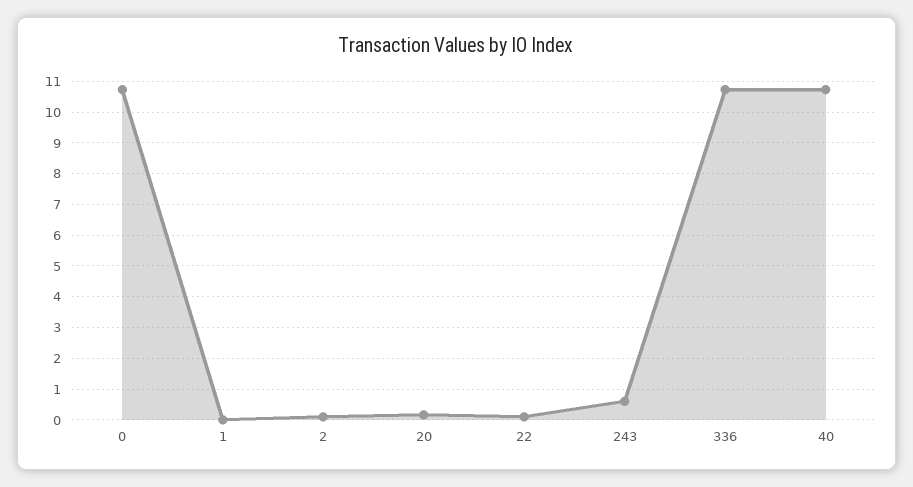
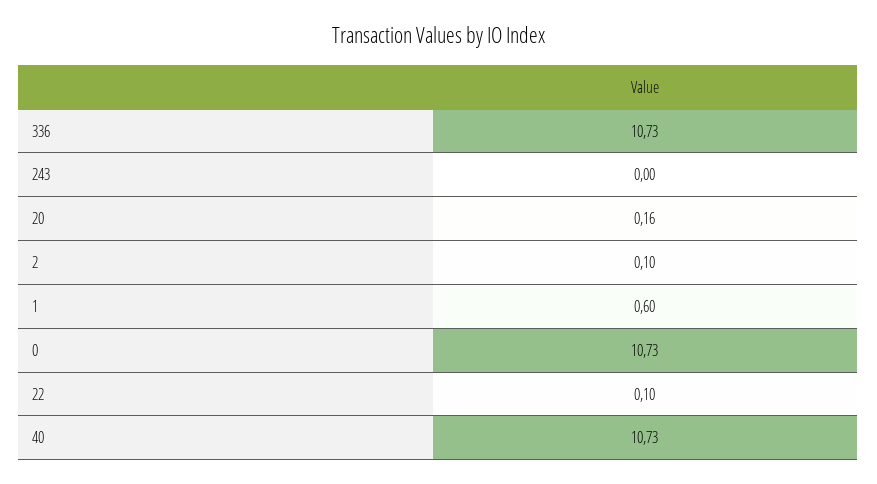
1: 0 -> 0.6
243: 0.6 -> 0

